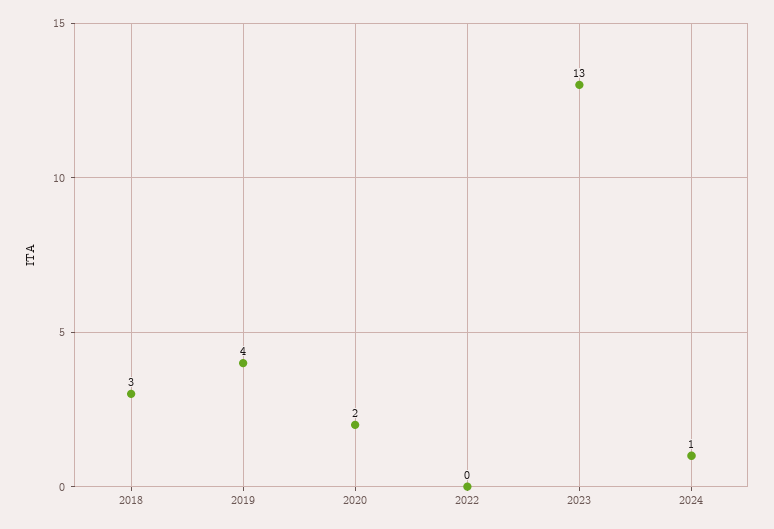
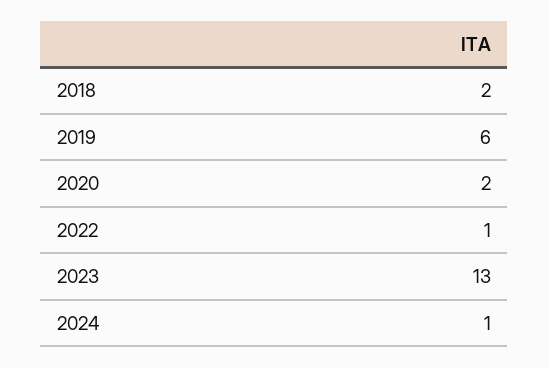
2018: 3 -> 2
2019: 4 -> 6
2022: 0 -> 1

